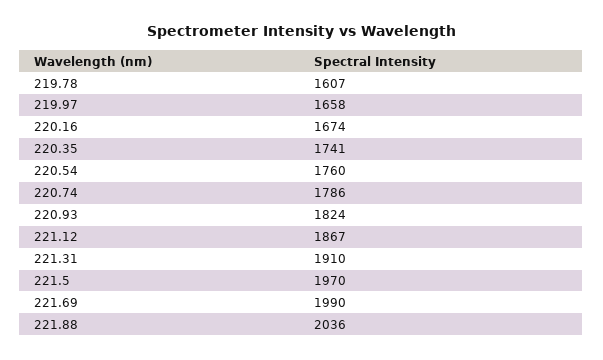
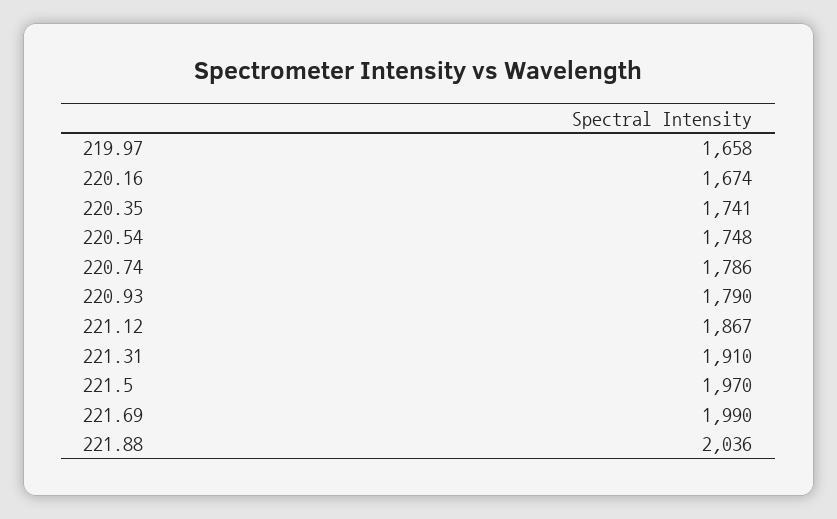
219.78: 1607 -> none
220.54: 1760 -> 1748
220.93: 1824 -> 1790

